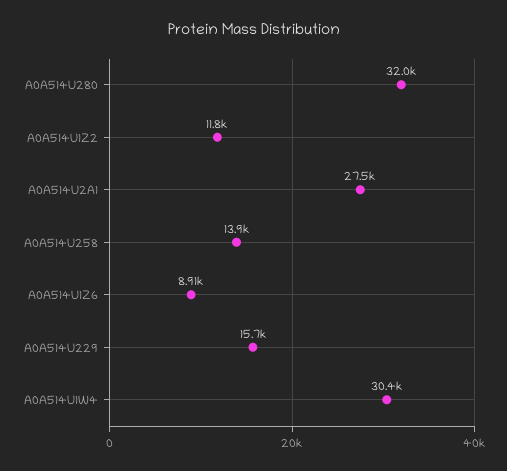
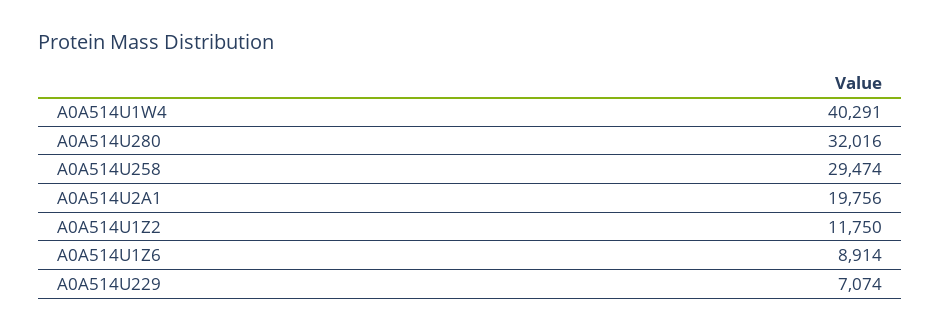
A0A514U2A1: 27500 -> 19756
A0A514U258: 13900 -> 29474
A0A514U229: 15700 -> 7074
A0A514U1W4: 30400 -> 40291

